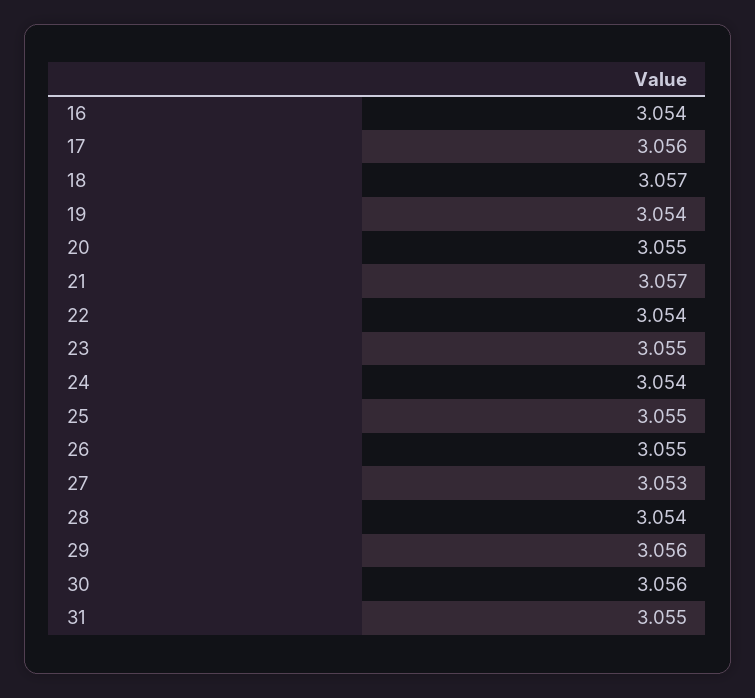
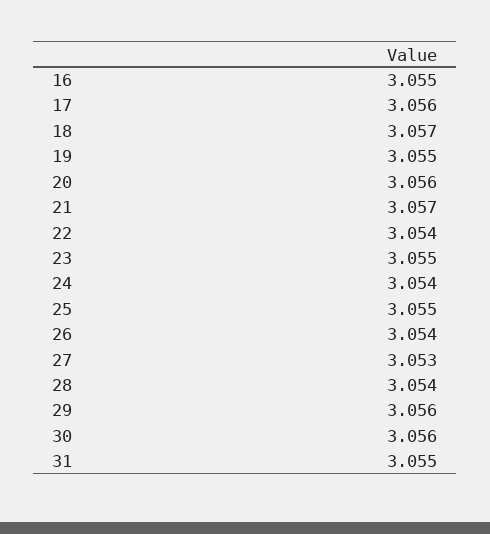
16: 3.054 -> 3.055
19: 3.054 -> 3.055
20: 3.055 -> 3.056
26: 3.055 -> 3.054

